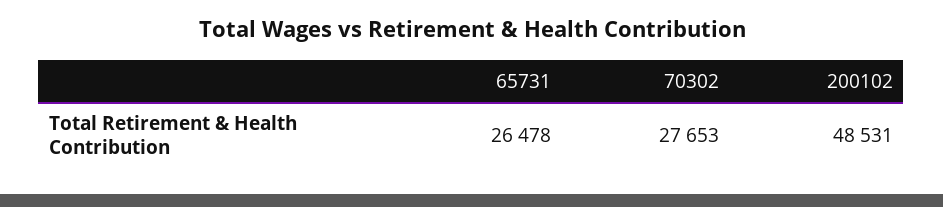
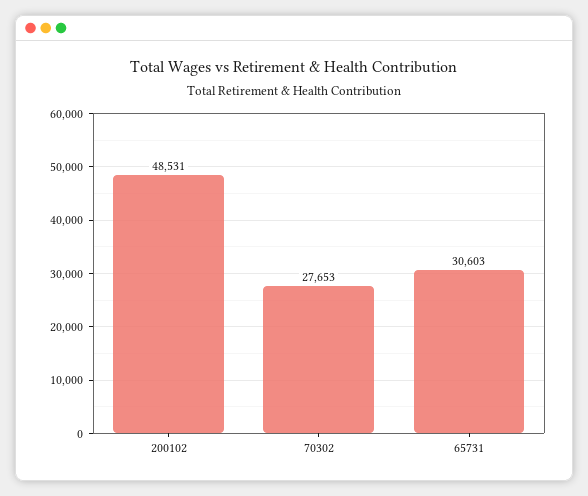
65731: 26478 -> 30603

